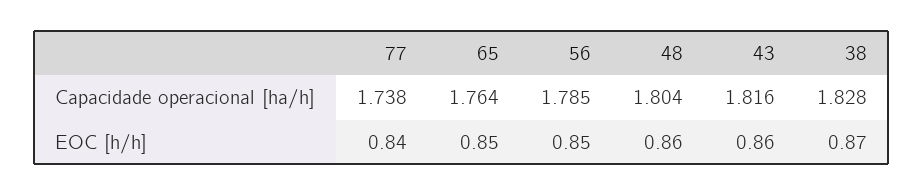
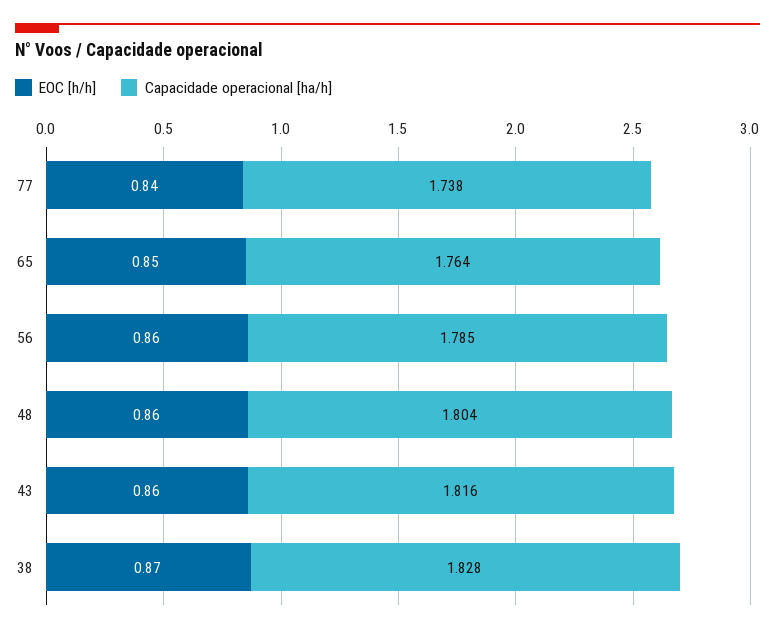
EOC [h/h], 56: 0.85 -> 0.86

